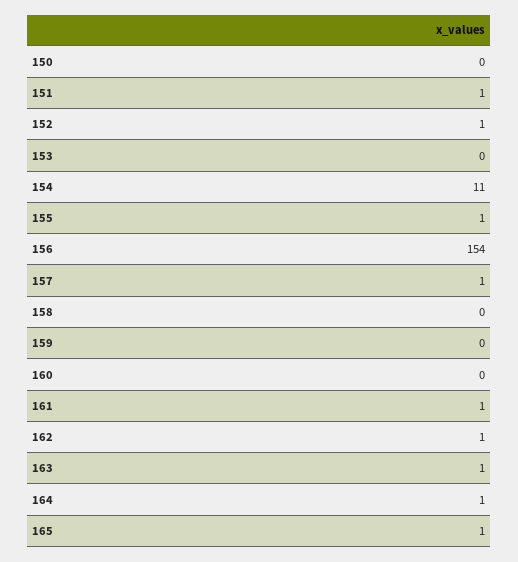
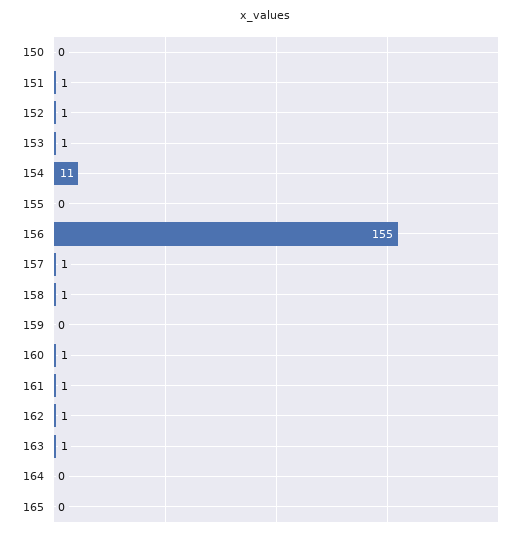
153: 0 -> 1
155: 1 -> 0
156: 154 -> 155
158: 0 -> 1
160: 0 -> 1
164: 1 -> 0
165: 1 -> 0

